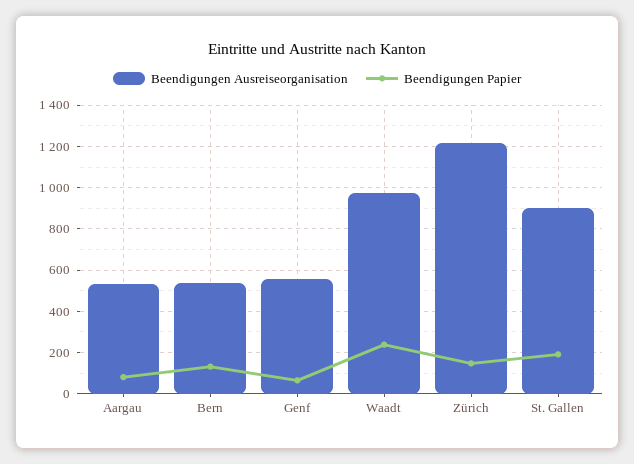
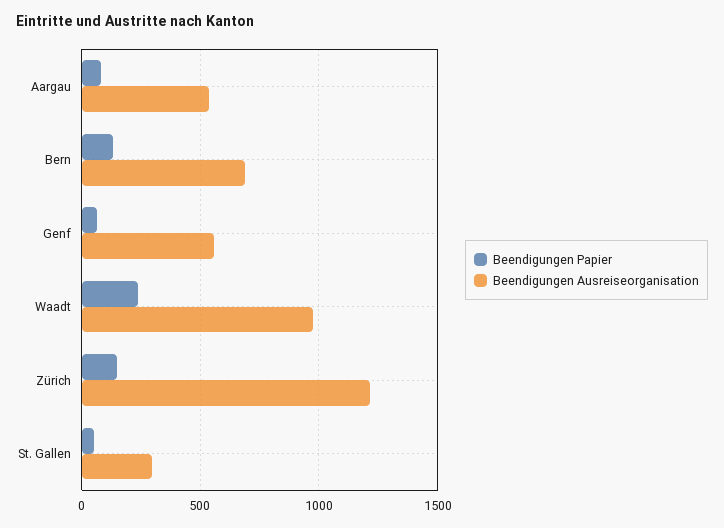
Beendigungen Ausreiseorganisation, Bern: 550 -> 700
Beendigungen Ausreiseorganisation, St. Gallen: 900 -> 300
Beendigungen Papier, St. Gallen: 200 -> 50

